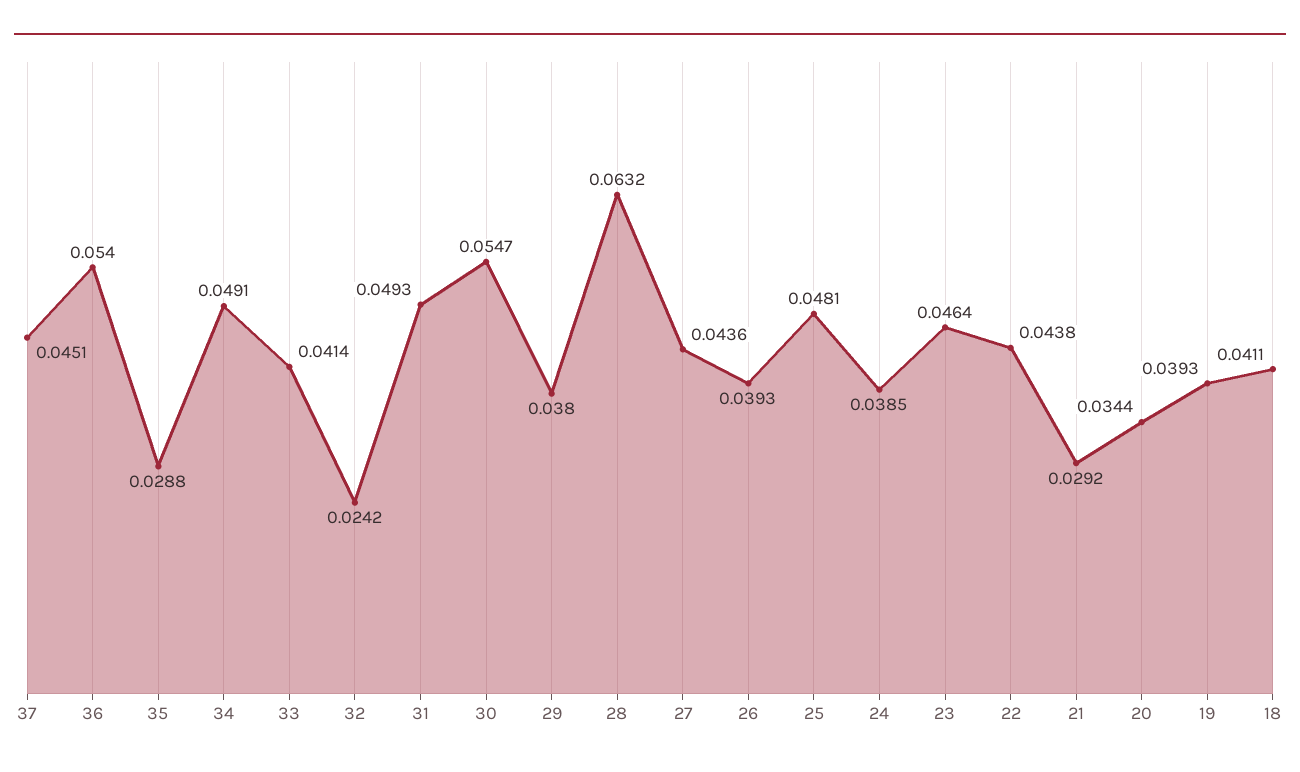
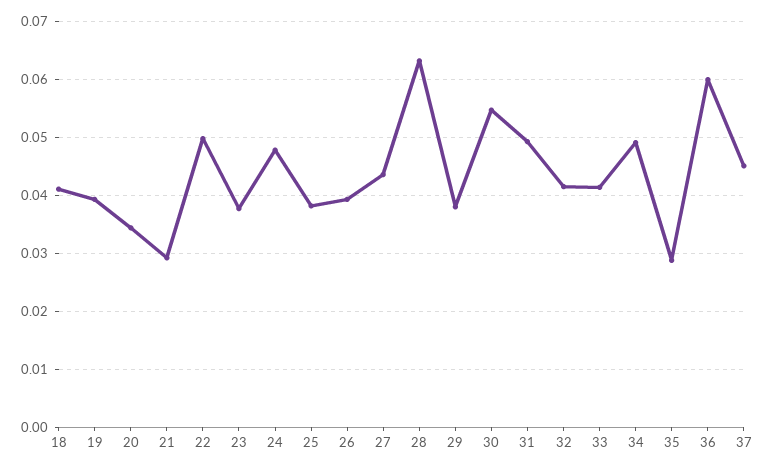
36: 0.054 -> 0.06
32: 0.0242 -> 0.042
25: 0.0481 -> 0.038
24: 0.0385 -> 0.048
23: 0.0464 -> 0.038
22: 0.0438 -> 0.05

